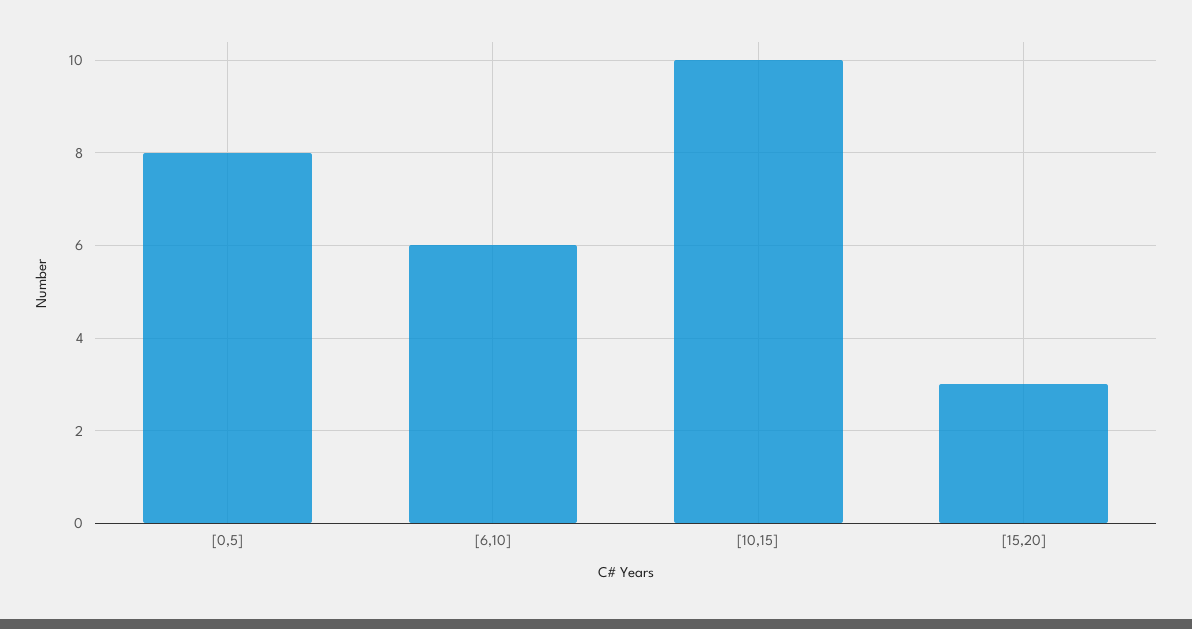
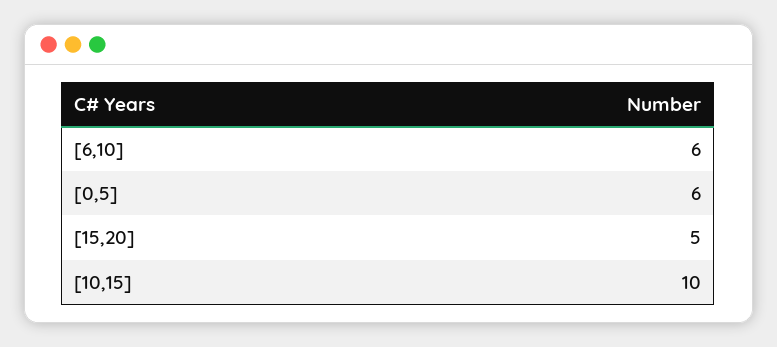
[0,5]: 8 -> 6
[15,20]: 3 -> 5

